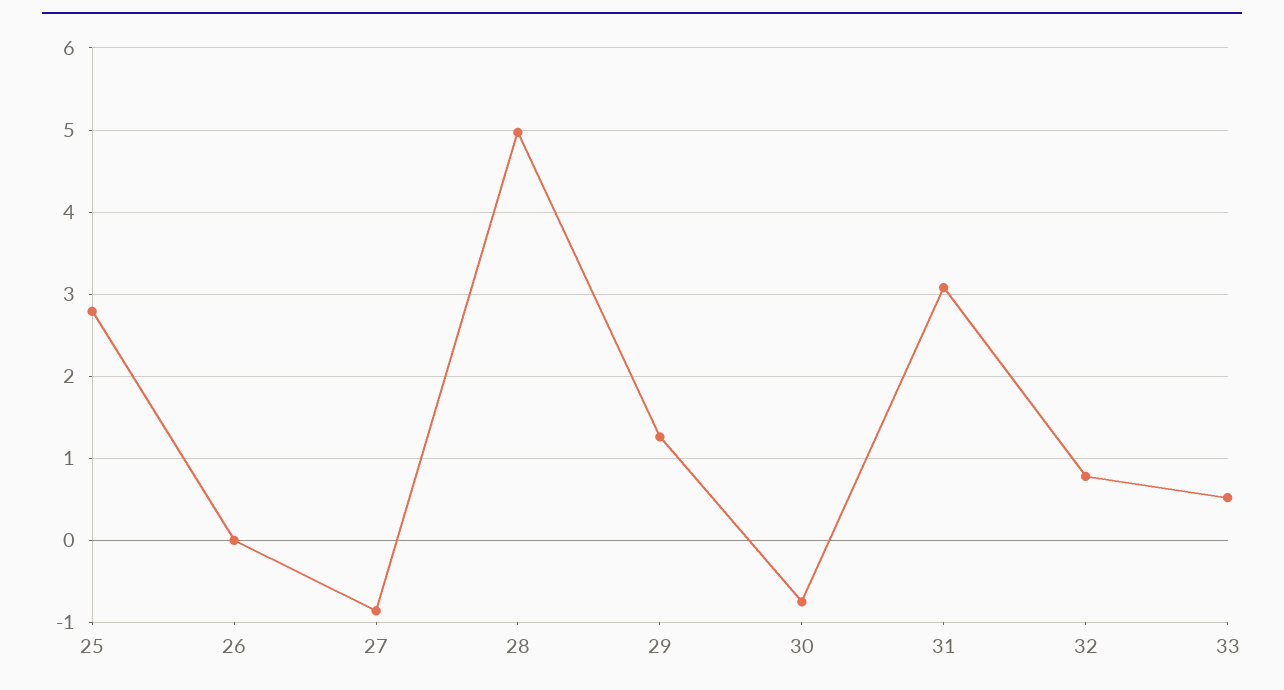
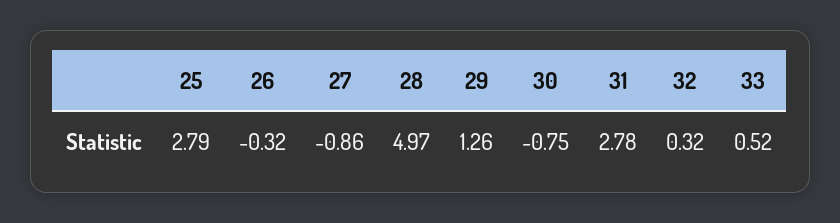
26: 0 -> -0.32
31: 3.1 -> 2.78
32: 0.8 -> 0.32

